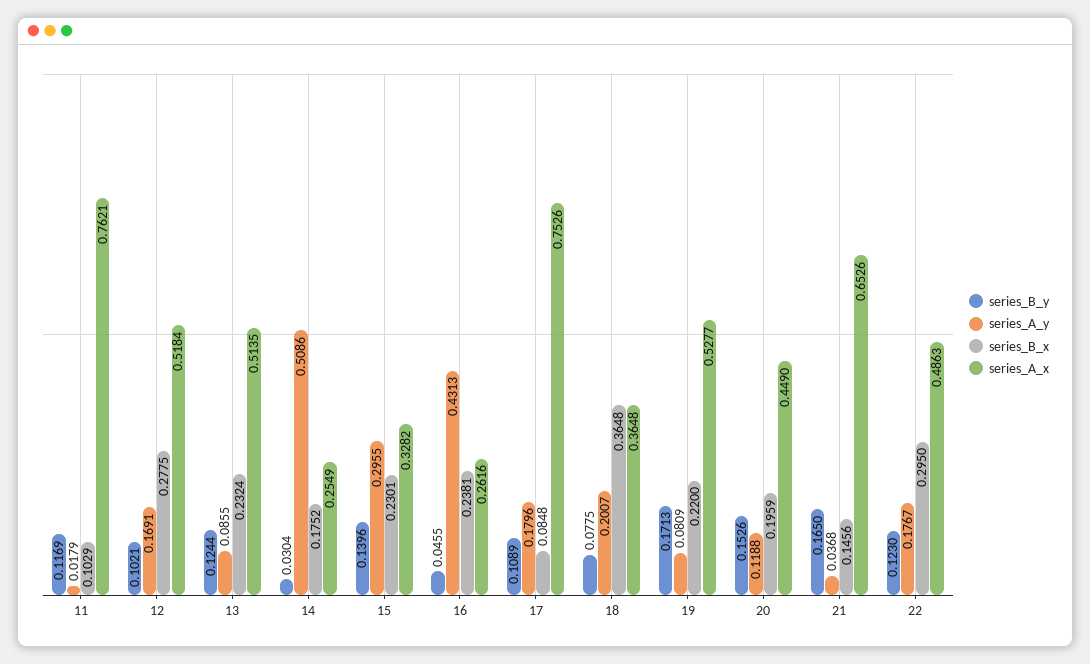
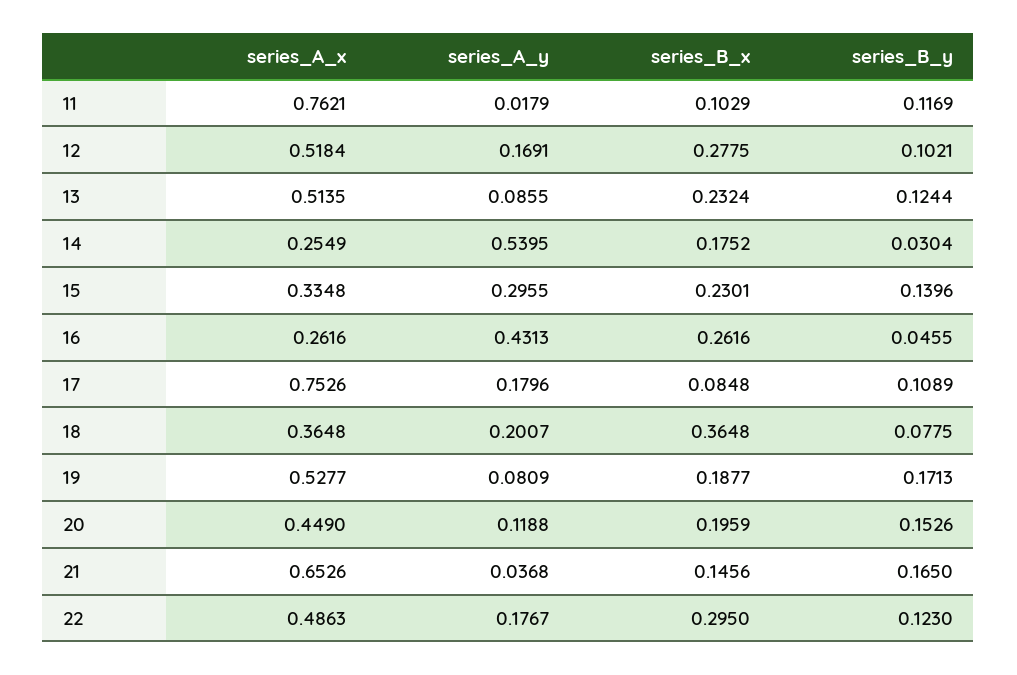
series_A_y, 14: 0.5086 -> 0.5395
series_A_x, 15: 0.3282 -> 0.3348
series_B_x, 16: 0.2381 -> 0.2616
series_B_x, 19: 0.22 -> 0.1877

